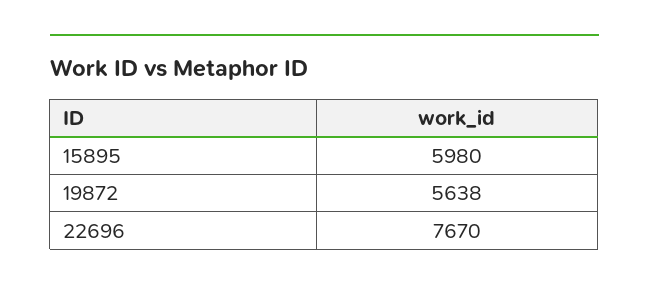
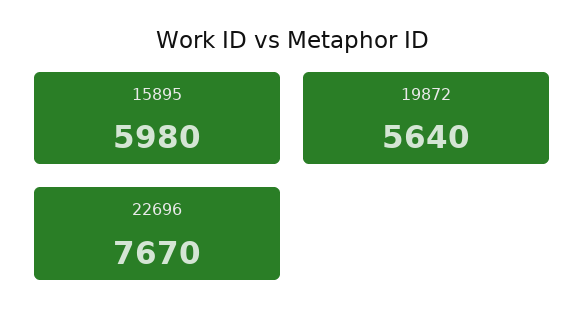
19872: 5638 -> 5640

